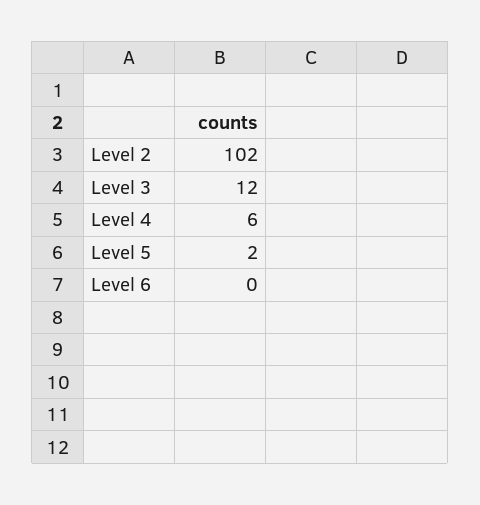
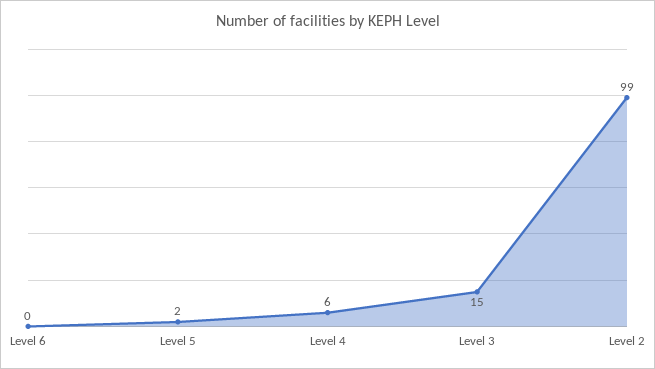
Level 2: 102 -> 99
Level 3: 12 -> 15

